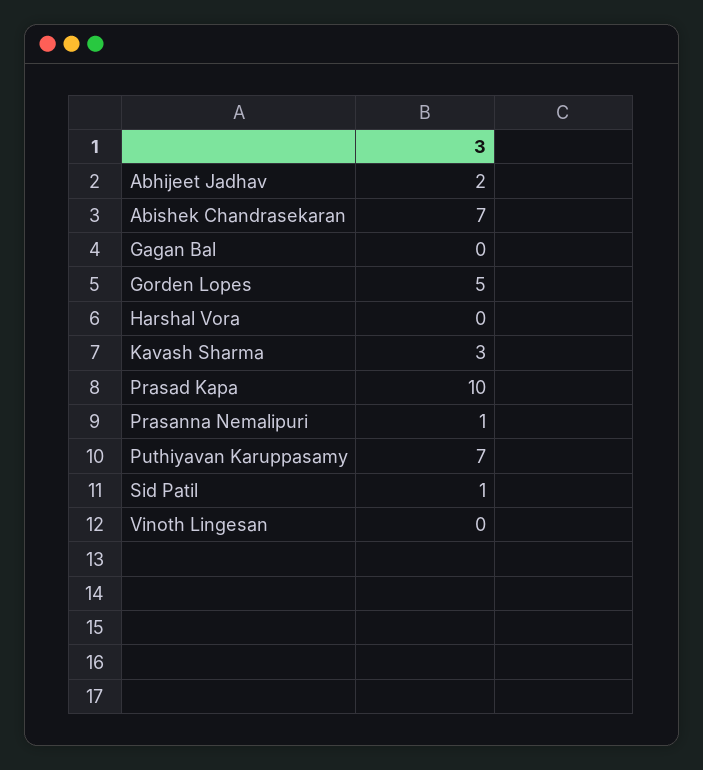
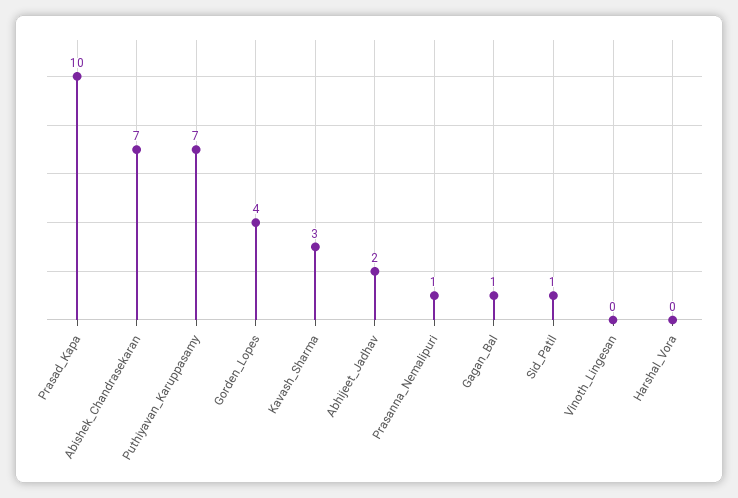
Gagan Bal: 0 -> 1
Gorden Lopes: 5 -> 4

